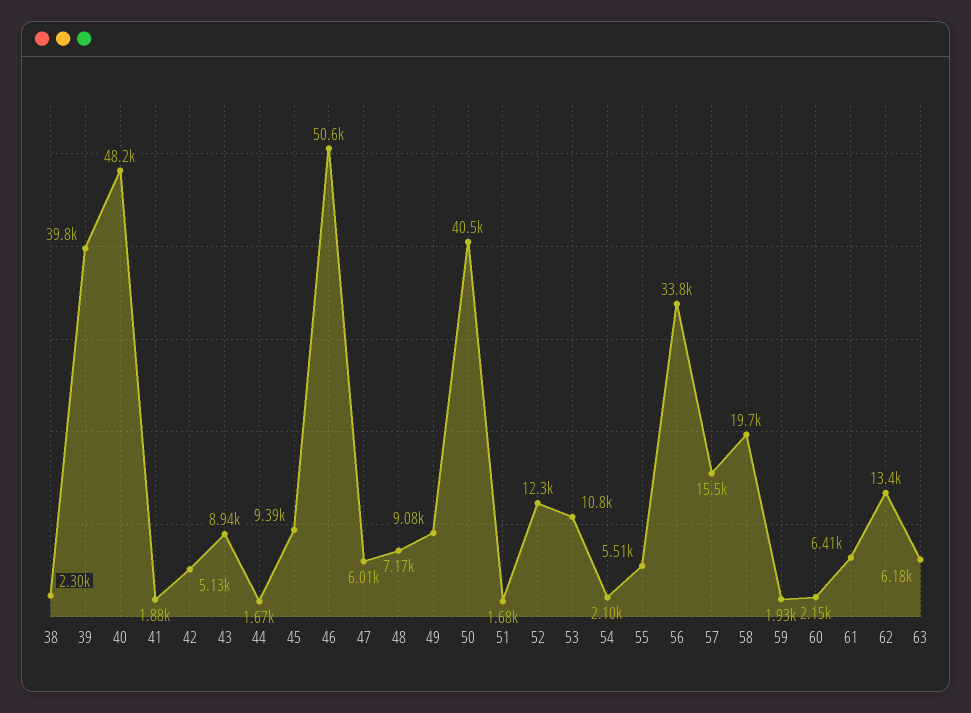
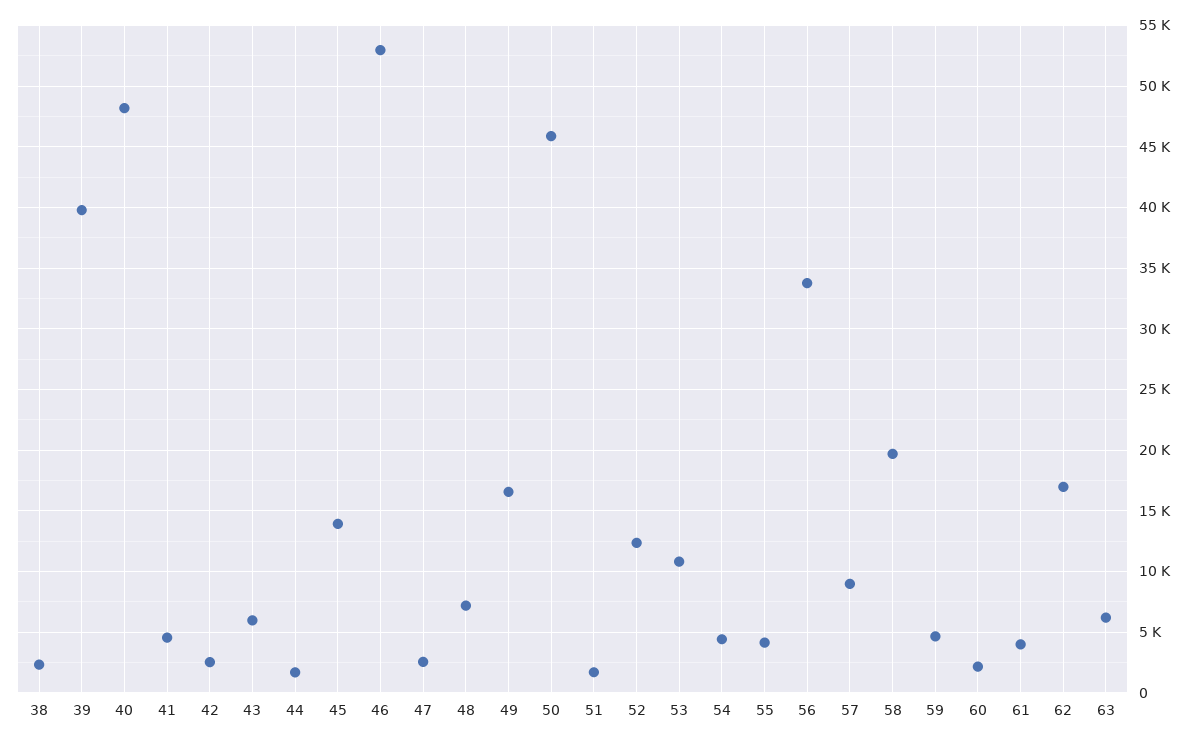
41: 1880 -> 4500
42: 5130 -> 2500
43: 8940 -> 6000
45: 9390 -> 14000
46: 50600 -> 53000
47: 6010 -> 2500
49: 9080 -> 16500
50: 40500 -> 46000
54: 2100 -> 4500
55: 5510 -> 4000
57: 15500 -> 9000
59: 1930 -> 4500
61: 6410 -> 4000
62: 13400 -> 17000

